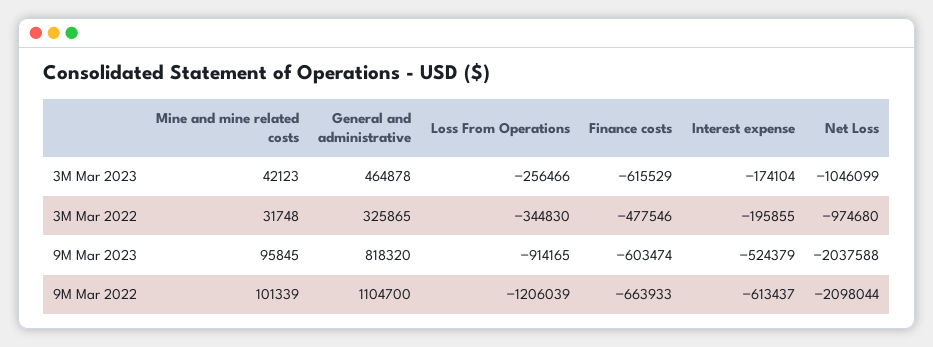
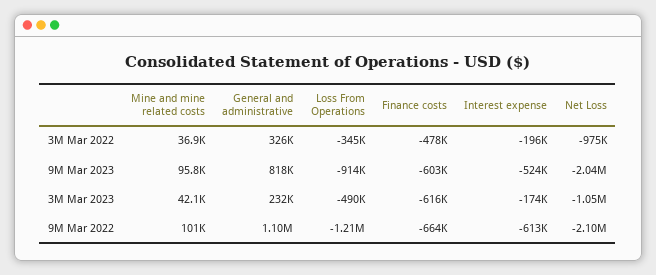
General and administrative, 3M Mar 2023: 464878 -> 232000
Loss From Operations, 3M Mar 2023: -256466 -> -490000
Mine and mine related costs, 3M Mar 2022: 31748 -> 36900

